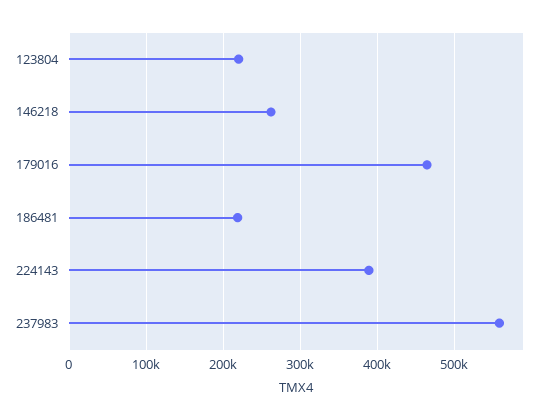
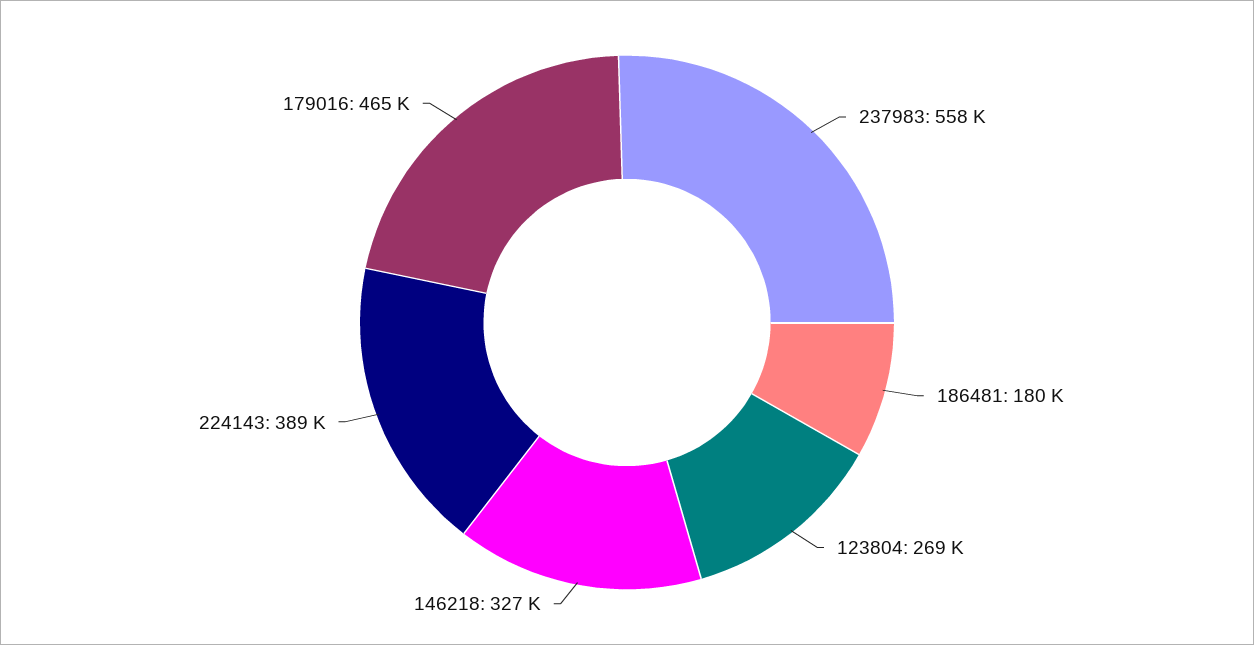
123804: 220000 -> 269000
146218: 260000 -> 327000
186481: 220000 -> 180000

